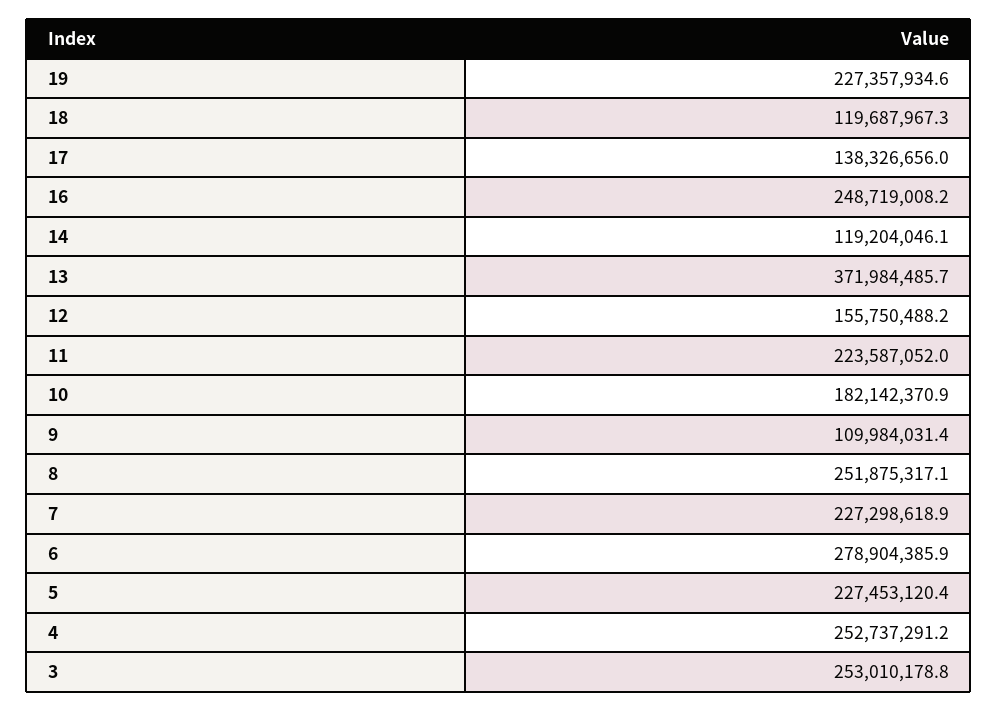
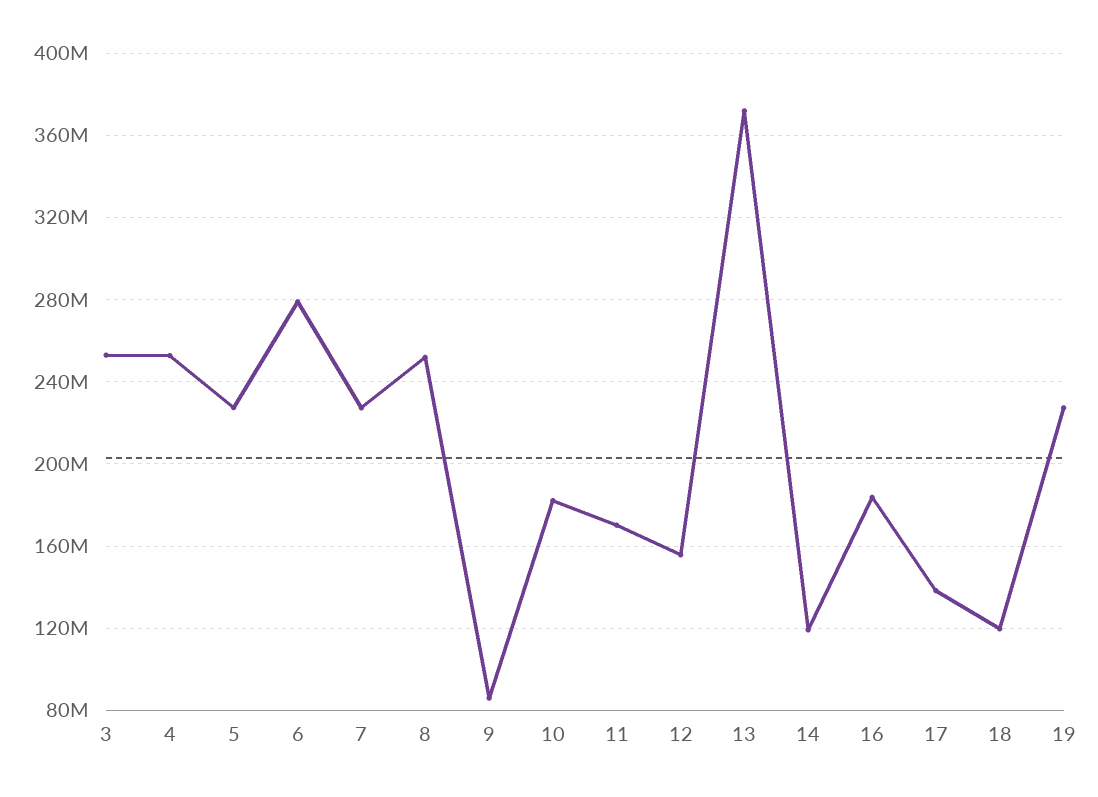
16: 248719008.2 -> 185000000
11: 223587052 -> 170000000
9: 109984031.4 -> 85000000

